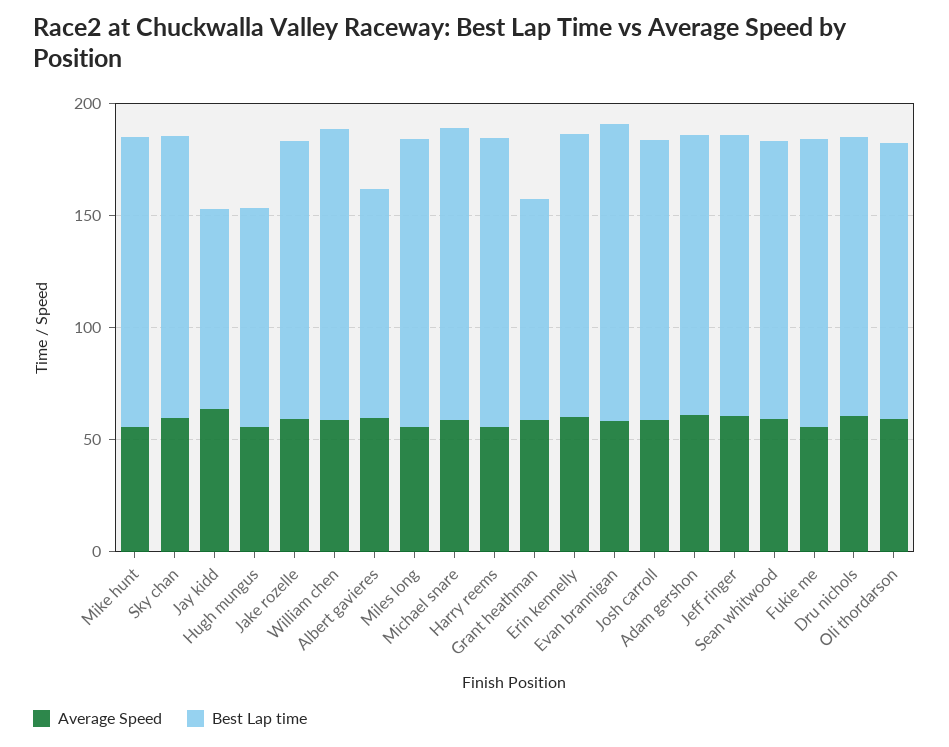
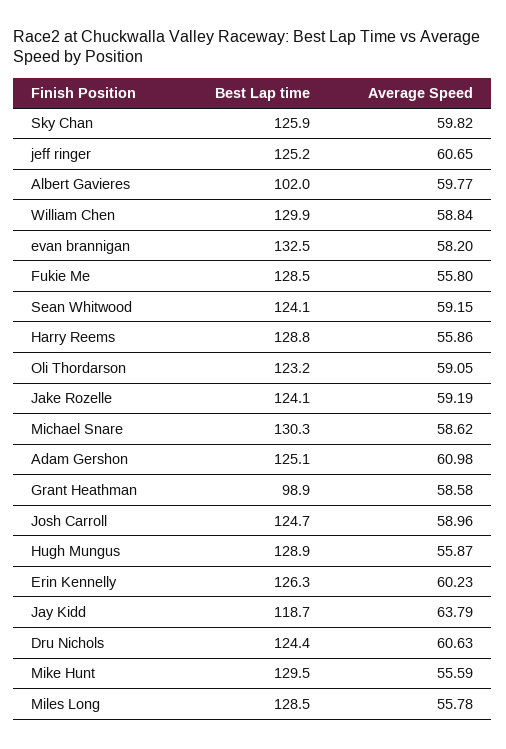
Best Lap time, Jay kidd: 90 -> 118.7
Best Lap time, Hugh mungus: 100 -> 128.9

